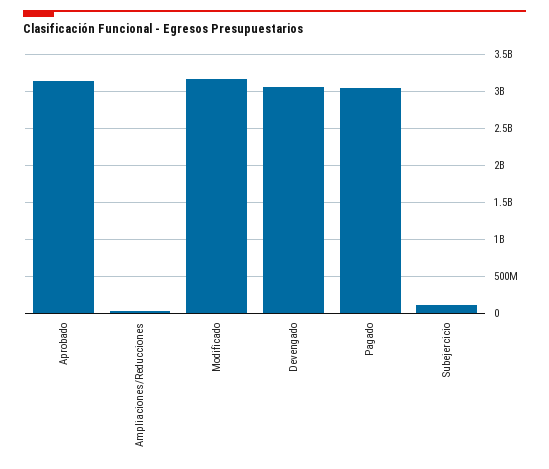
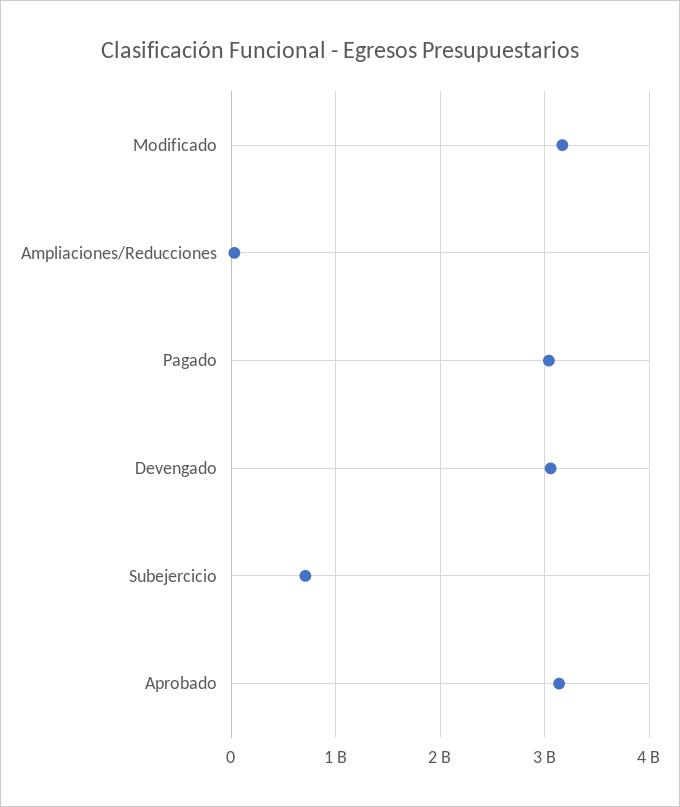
Subejercicio: 100000000 -> 700000000

